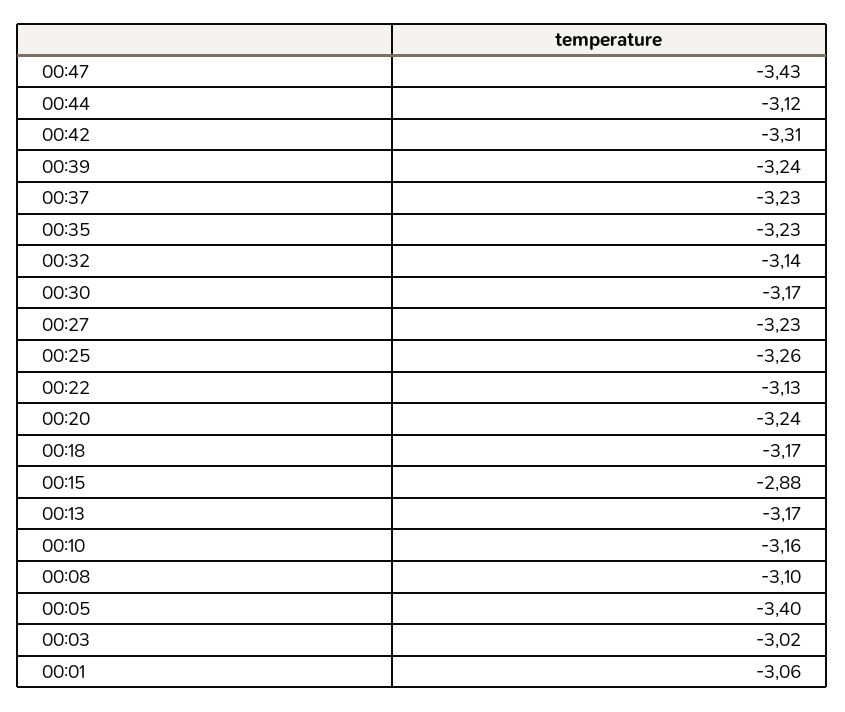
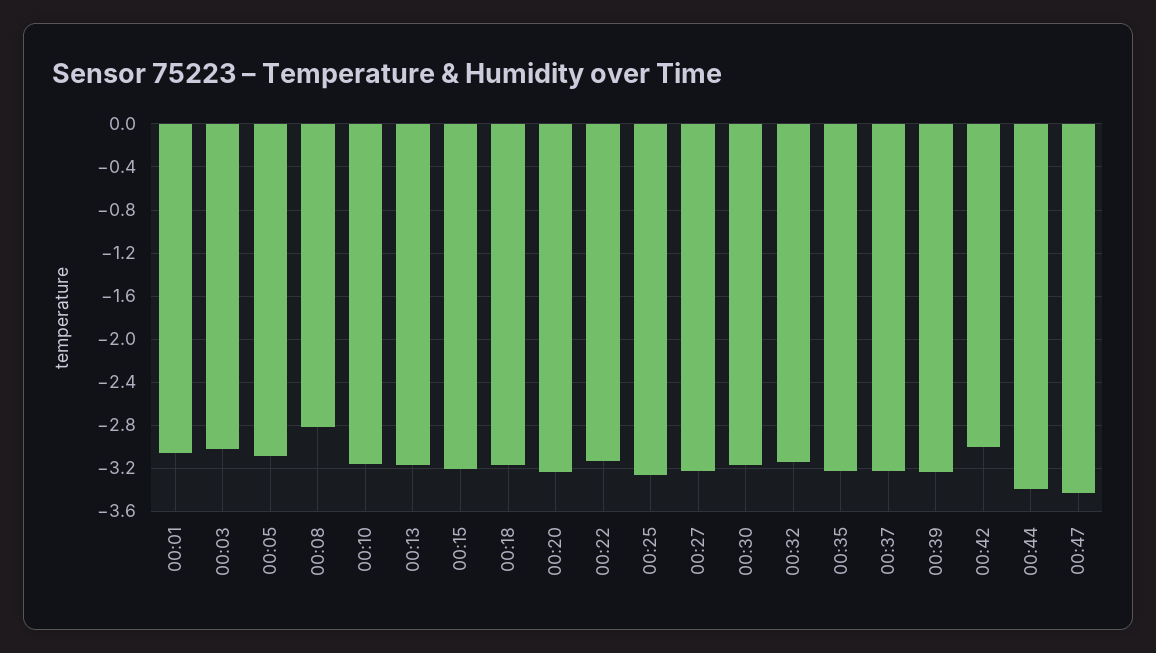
00:44: -3.12 -> -3.4
00:42: -3.31 -> -3
00:15: -2.88 -> -3.2
00:08: -3.1 -> -2.8
00:05: -3.4 -> -3.1

